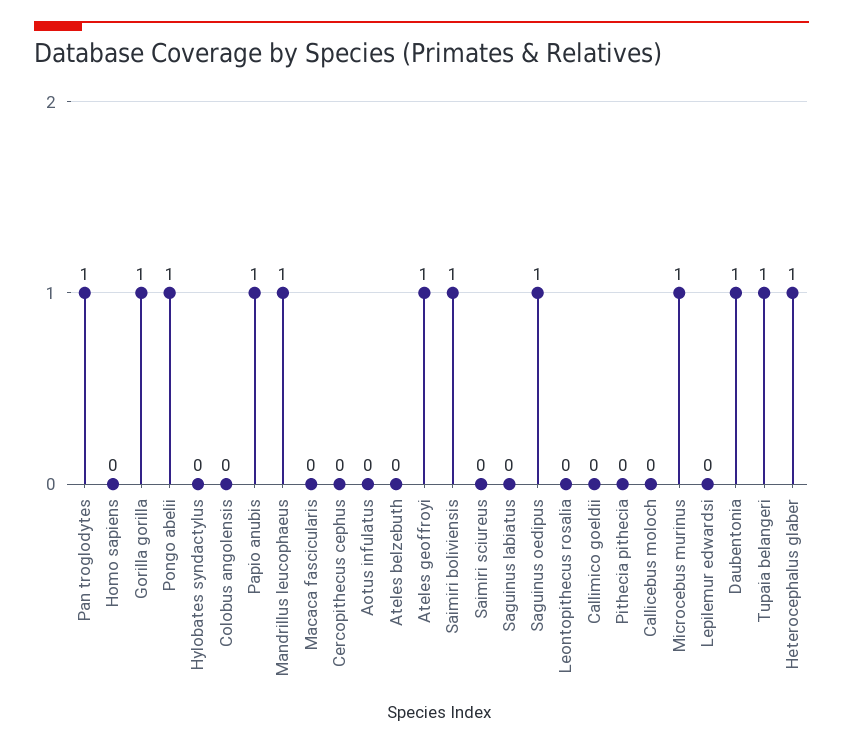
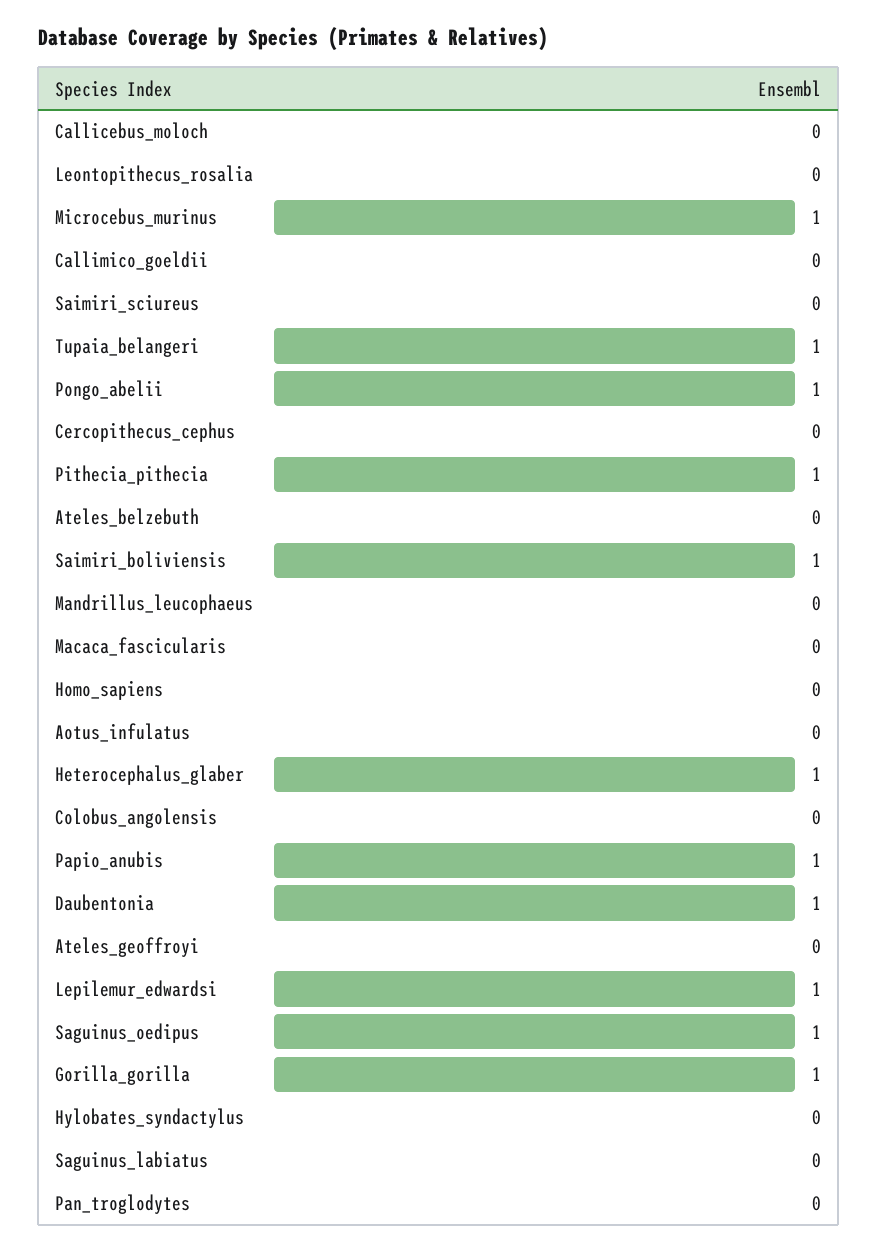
Pan troglodytes: 1 -> 0
Mandrillus leucophaeus: 1 -> 0
Ateles geoffroyi: 1 -> 0
Pithecia pithecia: 0 -> 1
Lepilemur edwardsi: 0 -> 1

